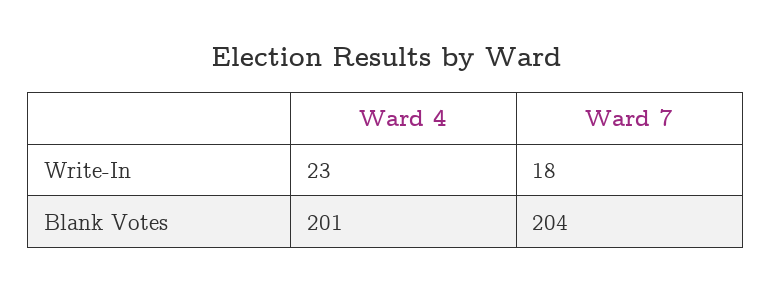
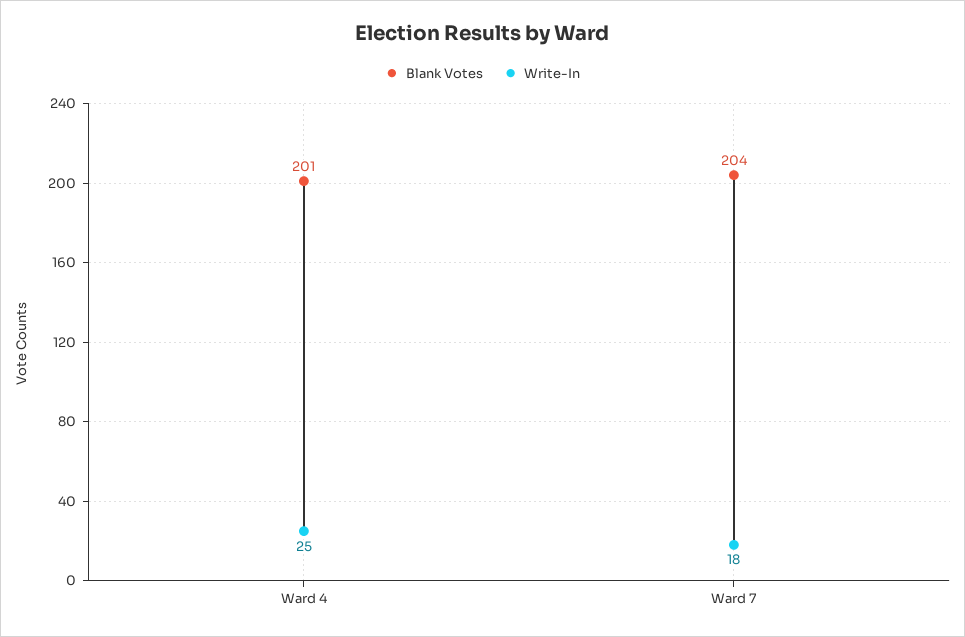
Write-In, Ward 4: 23 -> 25

